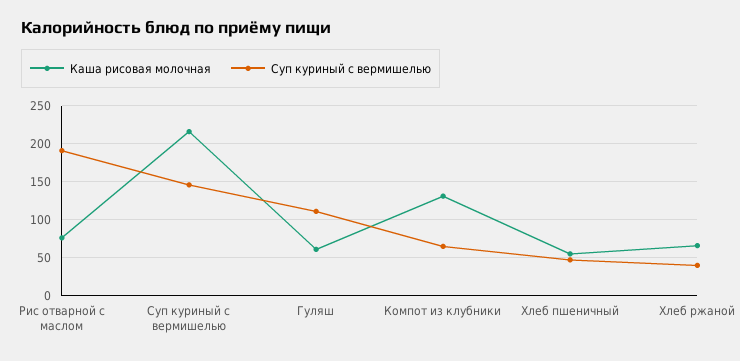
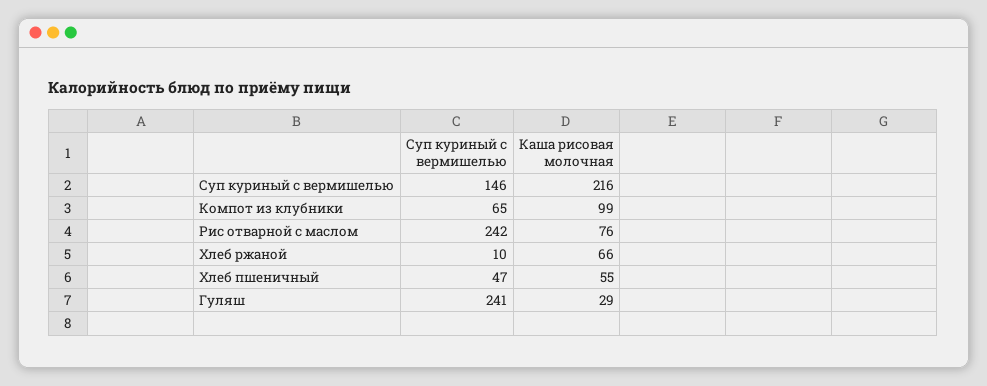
Суп куриный с вермишелью, Рис отварной с маслом: 190 -> 242
Каша рисовая молочная, Гуляш: 60 -> 29
Суп куриный с вермишелью, Гуляш: 110 -> 241
Каша рисовая молочная, Компот из клубники: 130 -> 99
Суп куриный с вермишелью, Хлеб ржаной: 40 -> 10

